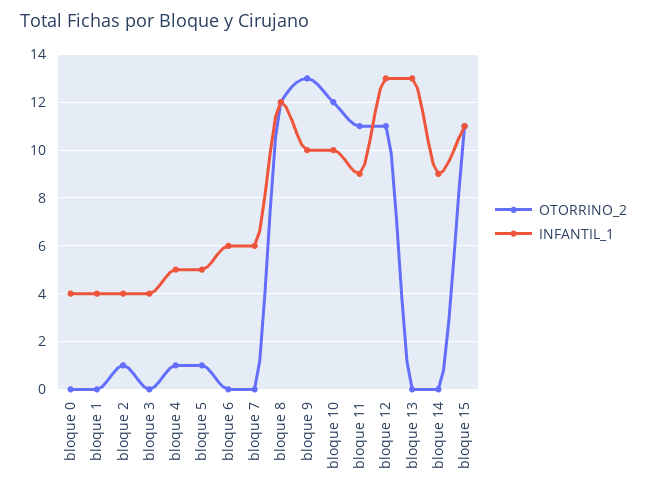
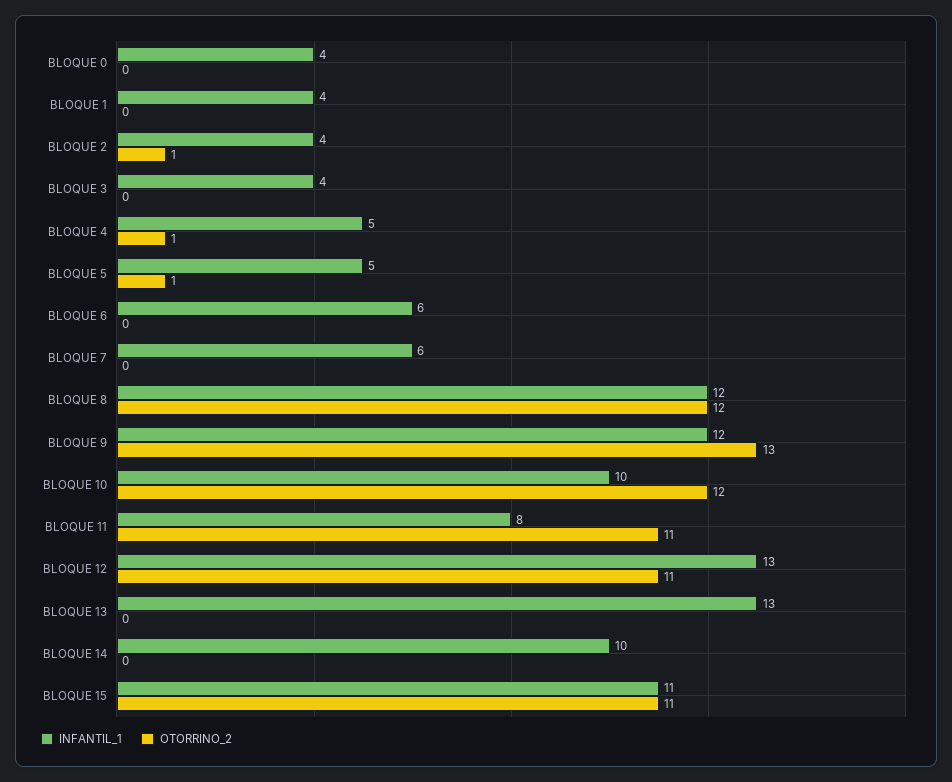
INFANTIL_1, bloque 9: 10 -> 12
INFANTIL_1, bloque 11: 9 -> 8
INFANTIL_1, bloque 14: 9 -> 10

